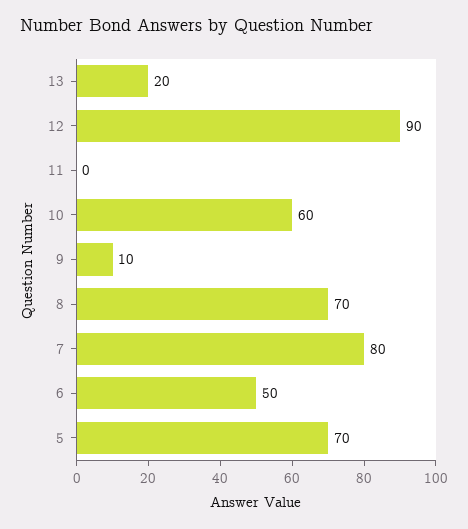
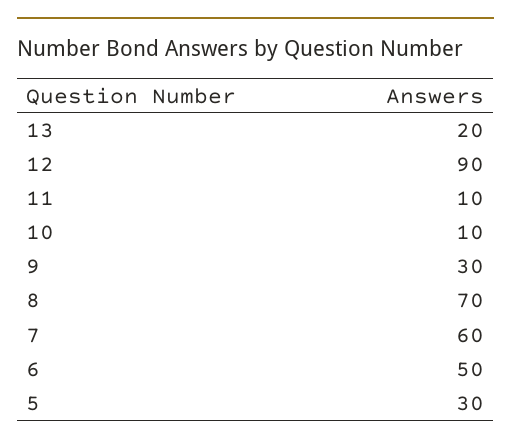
11: 0 -> 10
10: 60 -> 10
9: 10 -> 30
7: 80 -> 60
5: 70 -> 30

